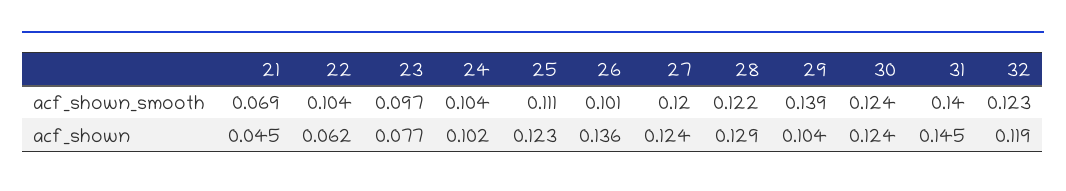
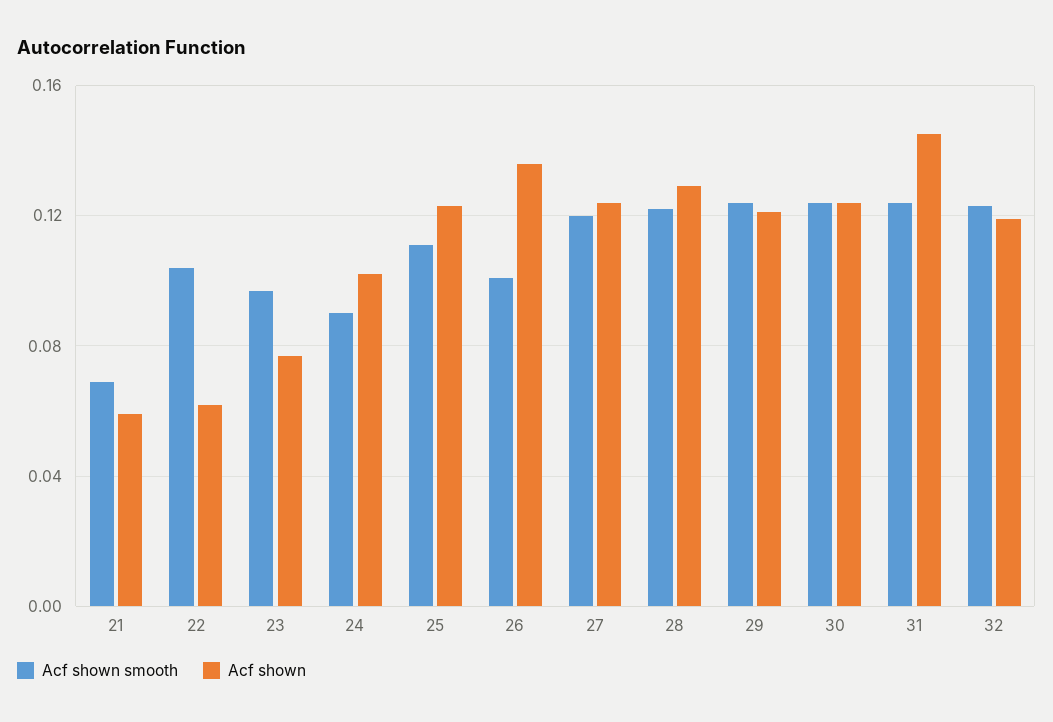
acf_shown_smooth, 24: 0.104 -> 0.09
acf_shown_smooth, 29: 0.139 -> 0.125
acf_shown_smooth, 31: 0.14 -> 0.125
acf_shown, 21: 0.045 -> 0.06
acf_shown, 29: 0.104 -> 0.12

